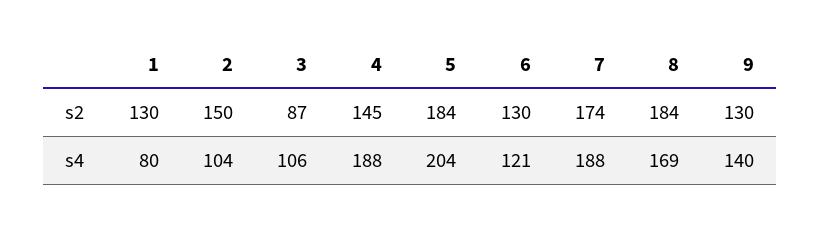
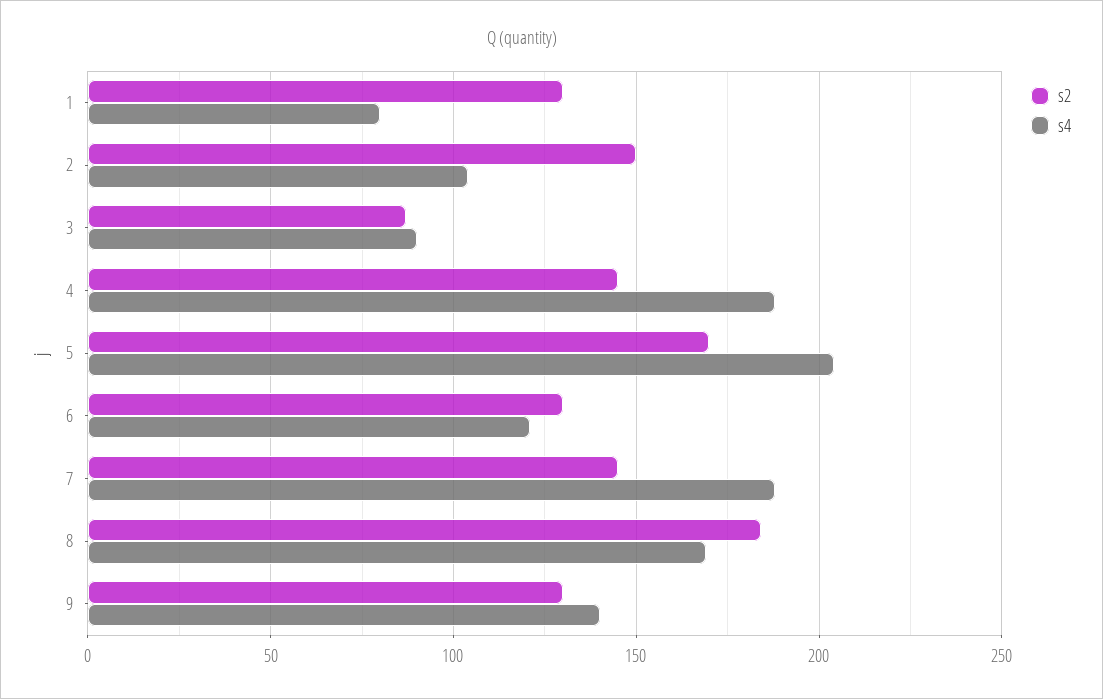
s2, 5: 184 -> 170
s2, 7: 174 -> 145
s4, 3: 106 -> 90

